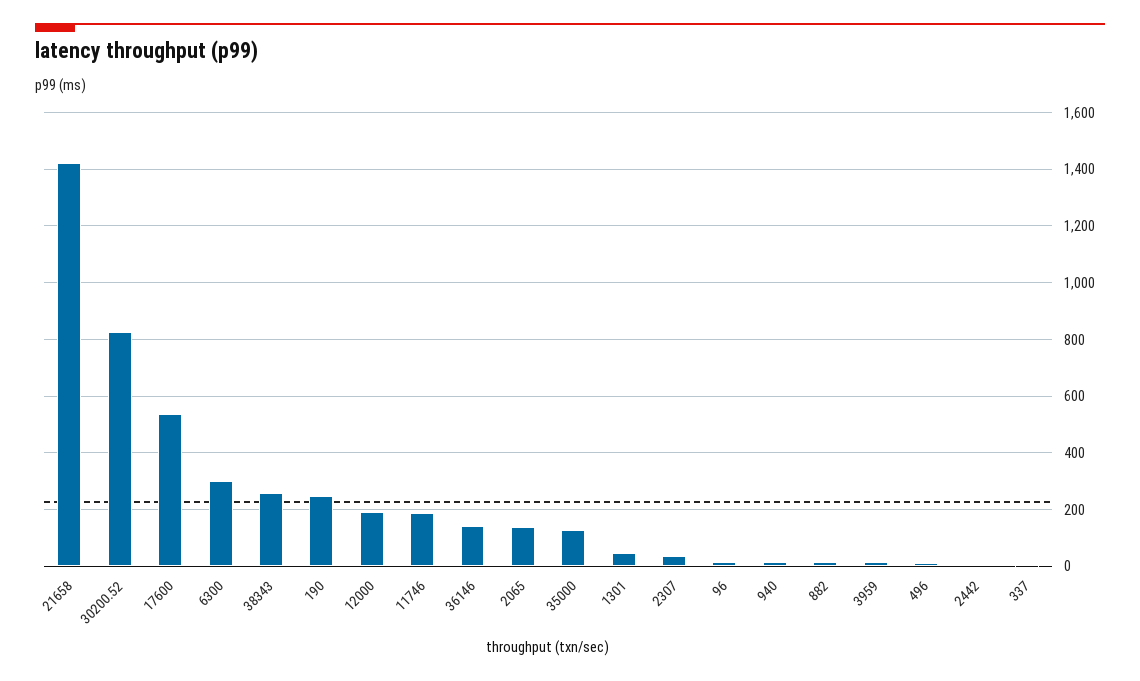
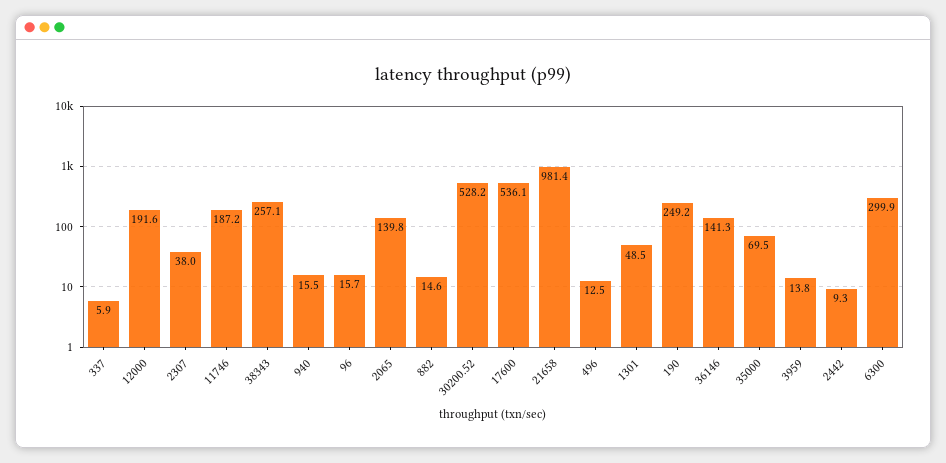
21658: 1425 -> 981.4
30200.52: 825 -> 528.2
35000: 125 -> 69.5

